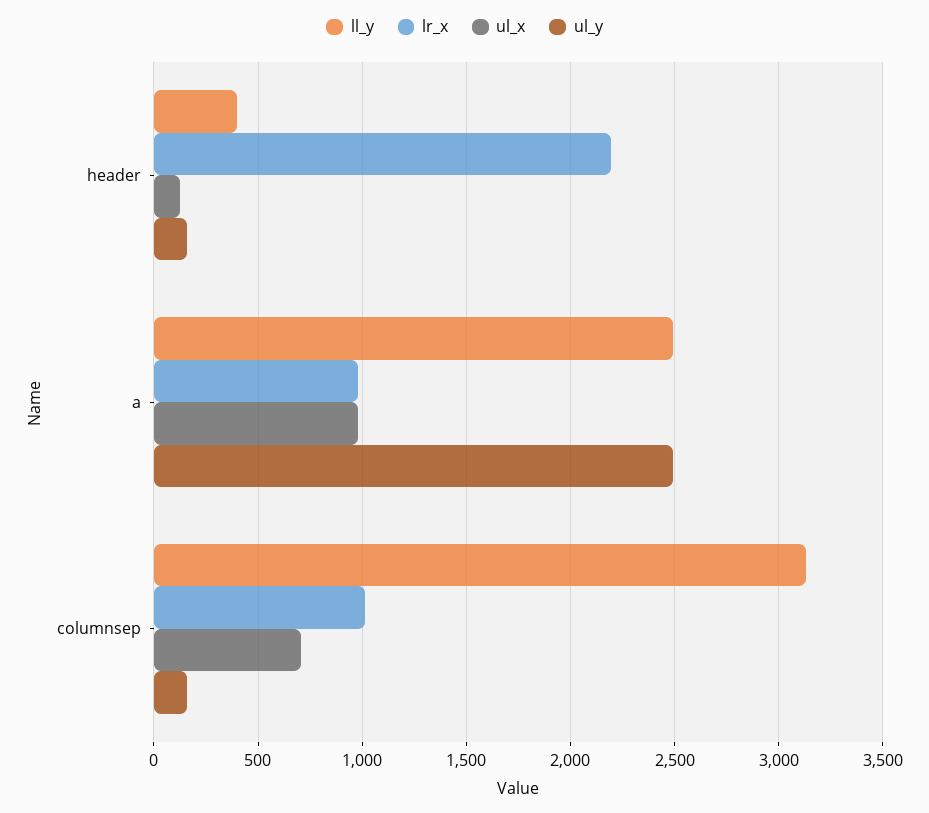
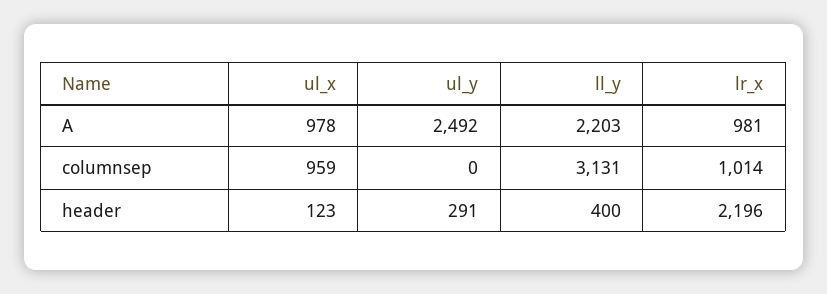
ul_y, header: 150 -> 291
ll_y, a: 2500 -> 2203
ul_x, columnsep: 700 -> 959
ul_y, columnsep: 150 -> 0

